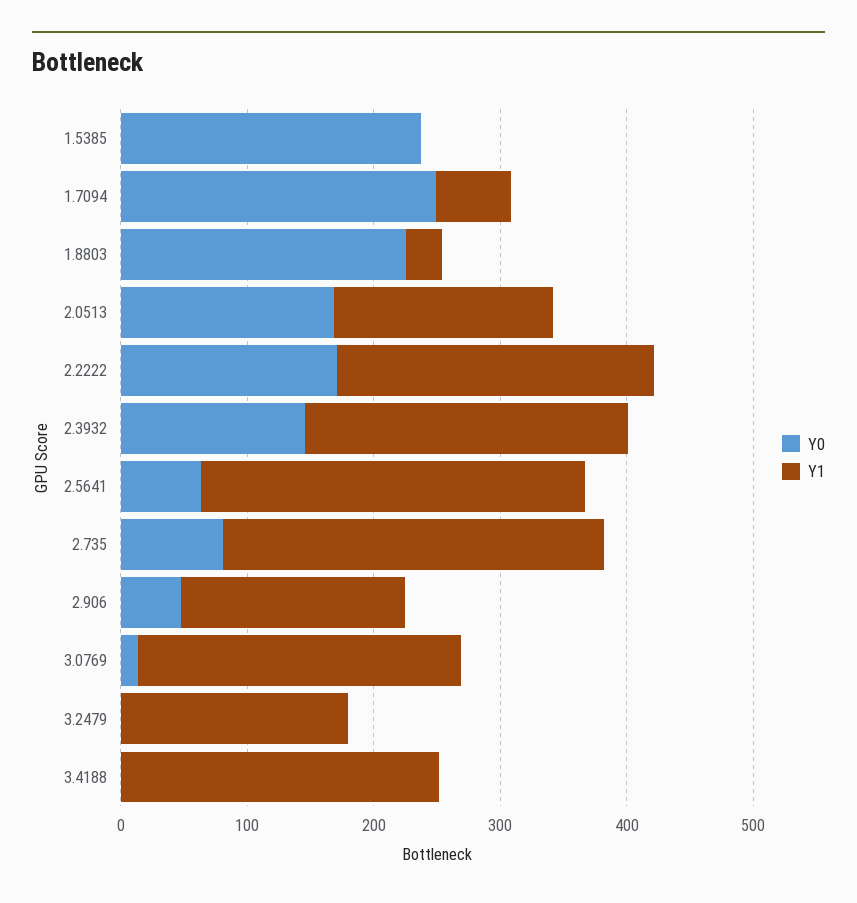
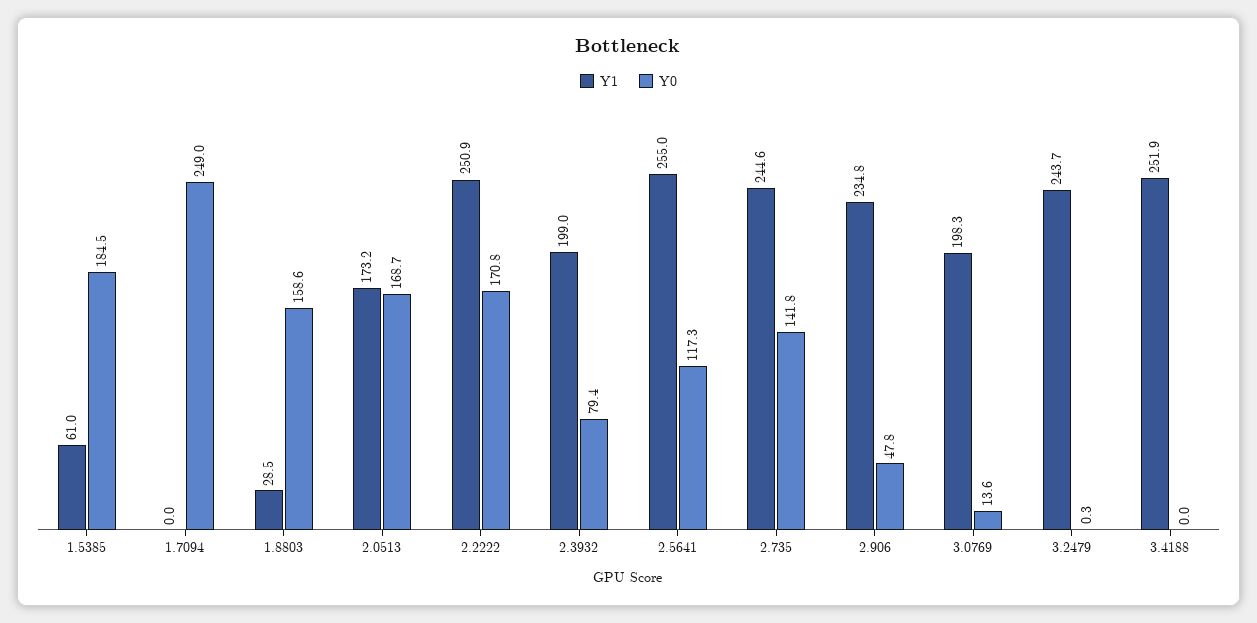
Y0, 1.5385: 240 -> 184.5
Y1, 1.5385: 0 -> 61
Y1, 1.7094: 60 -> 0
Y0, 1.8803: 220 -> 158.6
Y0, 2.3932: 140 -> 79.4
Y1, 2.3932: 260 -> 199
Y0, 2.5641: 60 -> 117.3
Y1, 2.5641: 300 -> 255
Y0, 2.735: 80 -> 141.8
Y1, 2.735: 300 -> 244.6
Y1, 2.906: 180 -> 234.8
Y1, 3.0769: 260 -> 198.3
Y1, 3.2479: 180 -> 243.7

